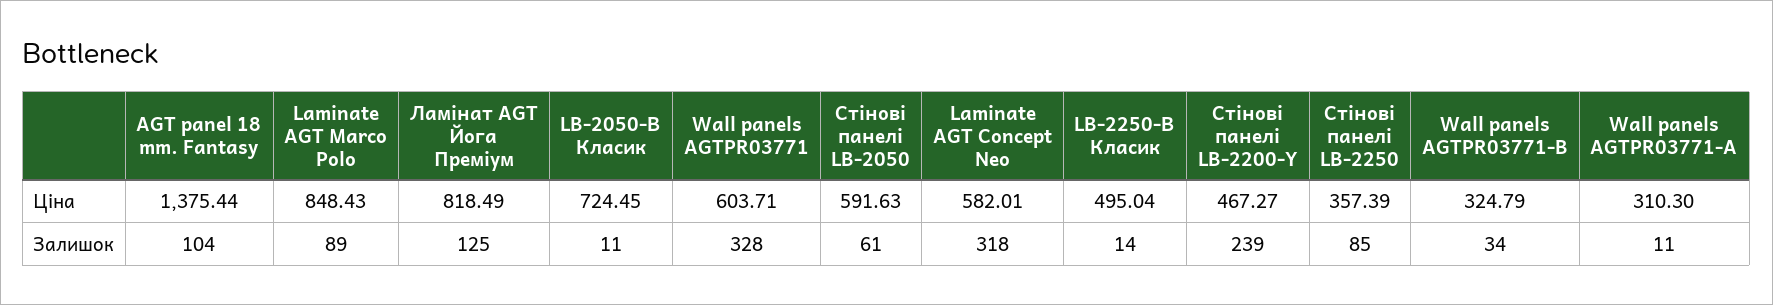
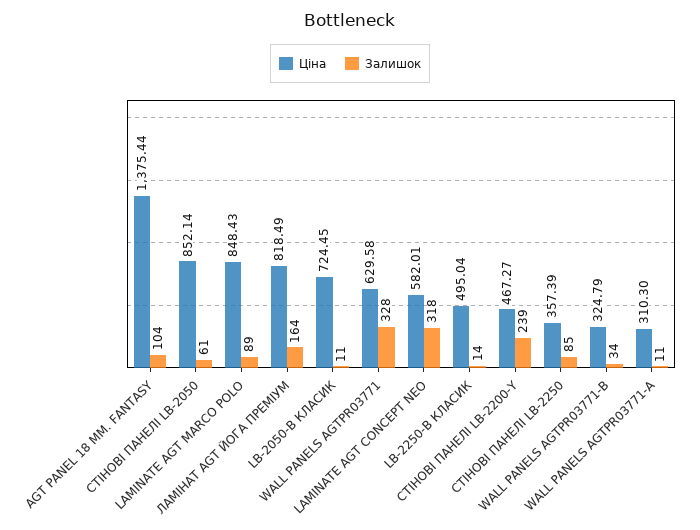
Ціна, Wall panels AGTPR03771: 603.71 -> 629.58
Ціна, Стінові панелі LB-2050: 591.63 -> 852.14
Залишок, Ламінат AGT Йога Преміум: 125 -> 164

